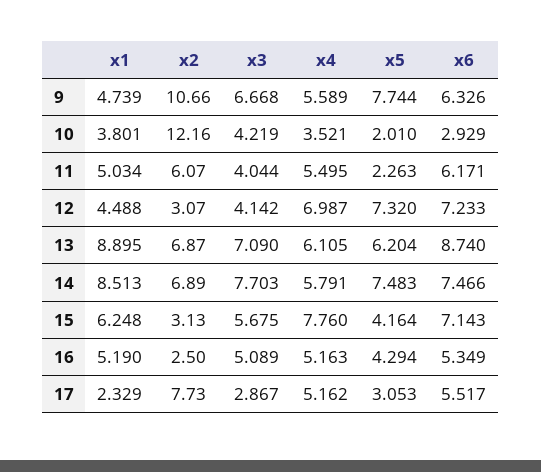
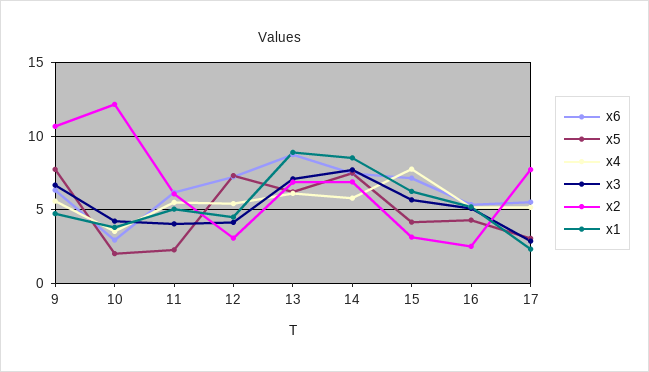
x4, 12: 6.987 -> 5.5

